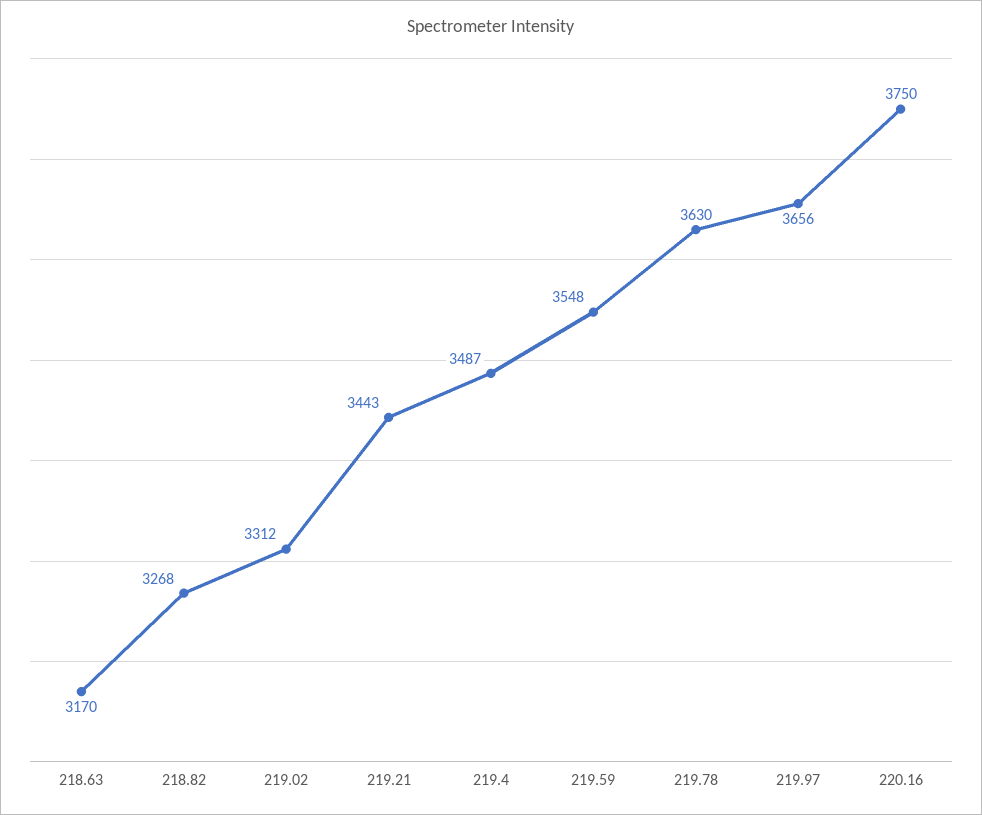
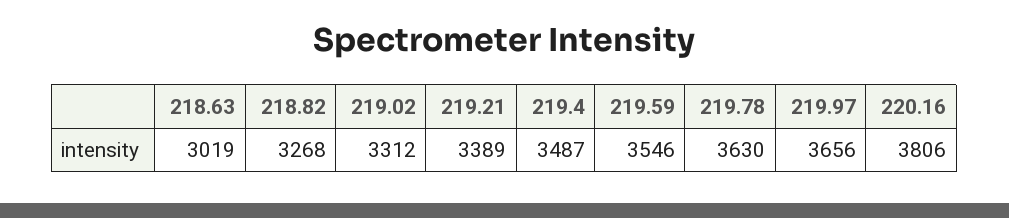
218.63: 3170 -> 3019
219.21: 3443 -> 3389
219.59: 3548 -> 3546
220.16: 3750 -> 3806

